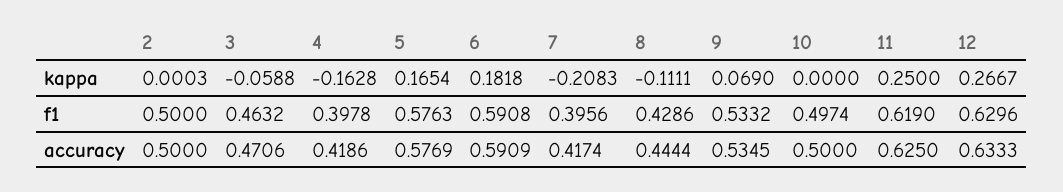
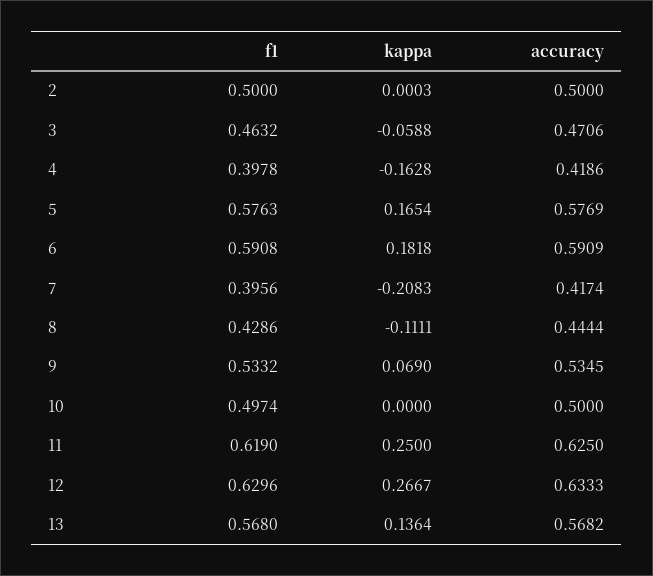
13, f1: none -> 0.568
13, kappa: none -> 0.1364
13, accuracy: none -> 0.5682

